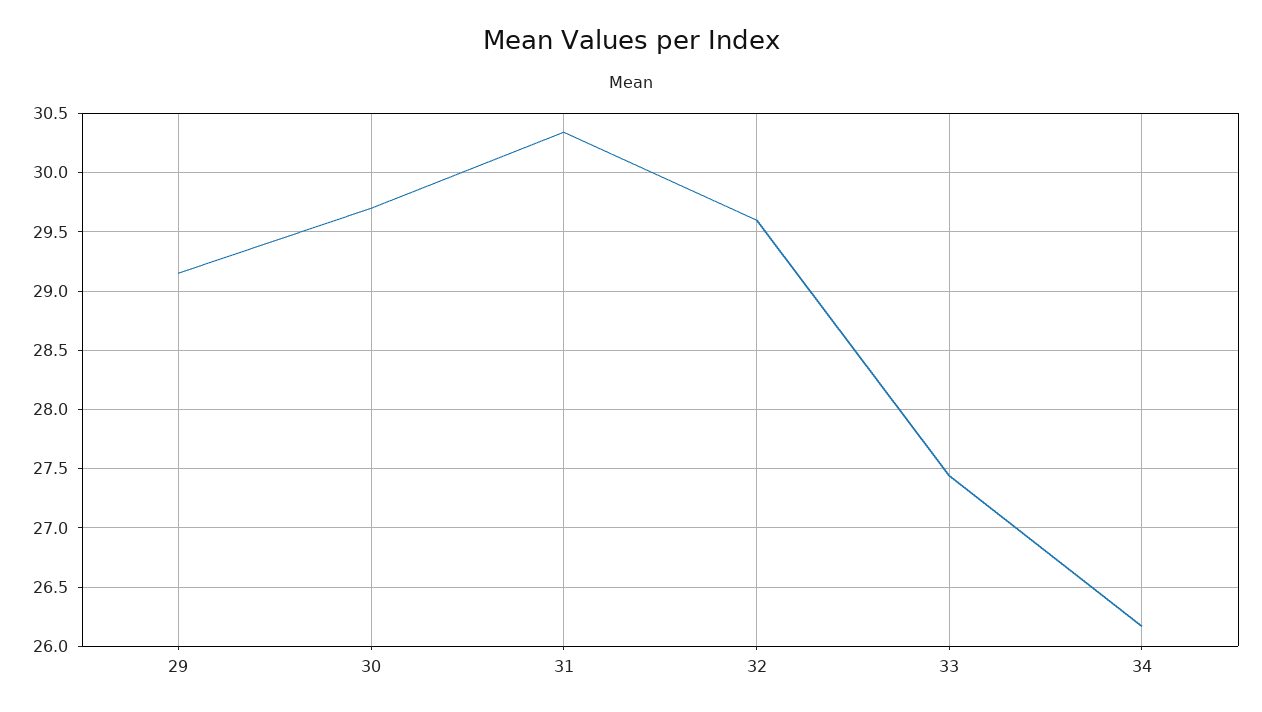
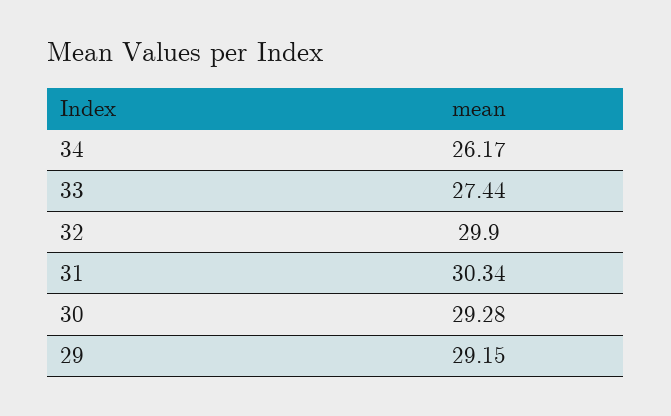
30: 29.7 -> 29.28
32: 29.6 -> 29.9

